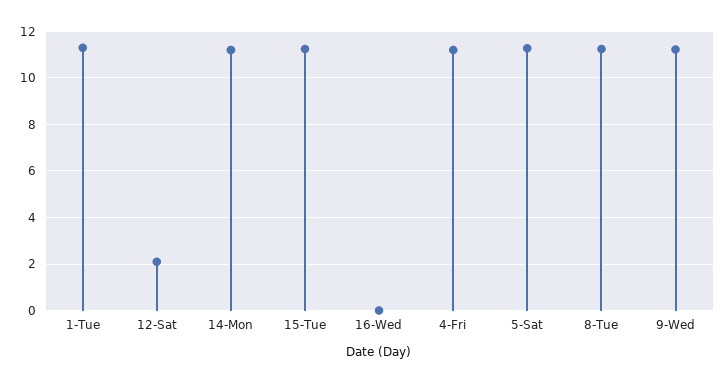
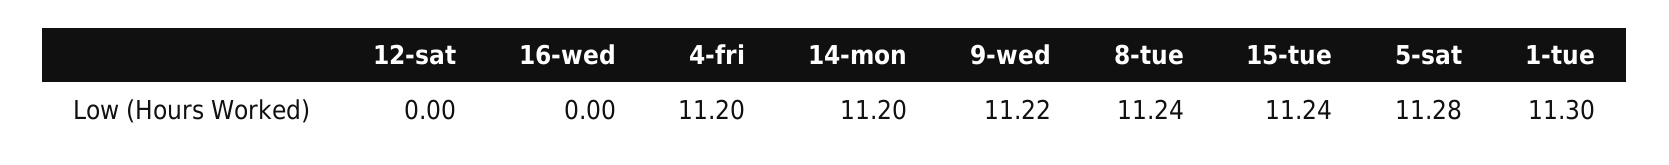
12-Sat: 2 -> 0

